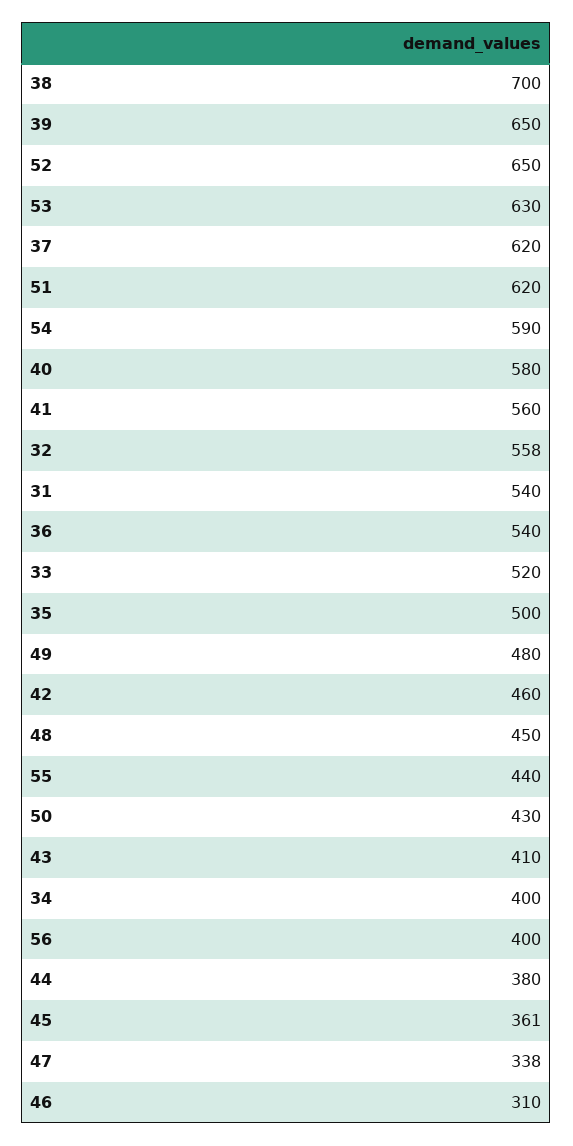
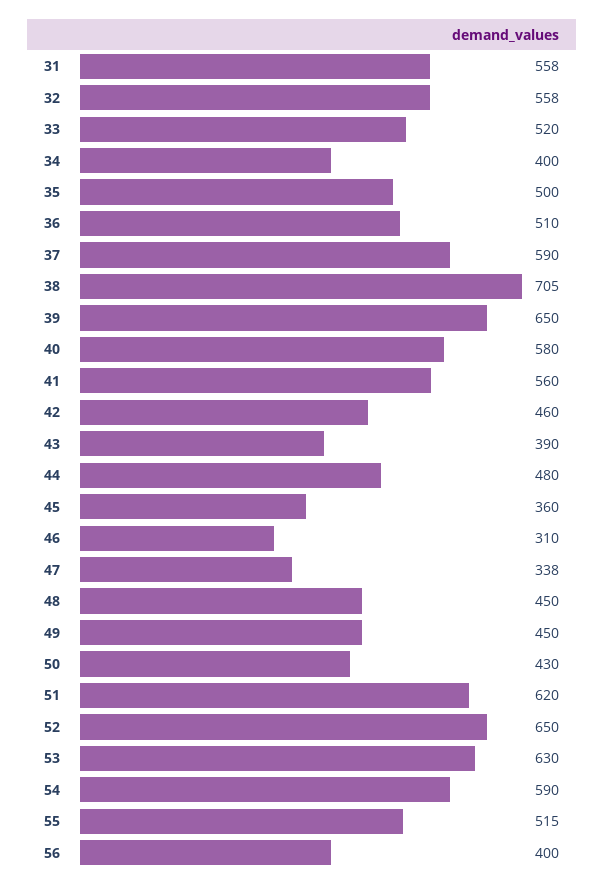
38: 700 -> 705
37: 620 -> 590
31: 540 -> 558
36: 540 -> 510
49: 480 -> 450
55: 440 -> 515
43: 410 -> 390
44: 380 -> 480
45: 361 -> 360

